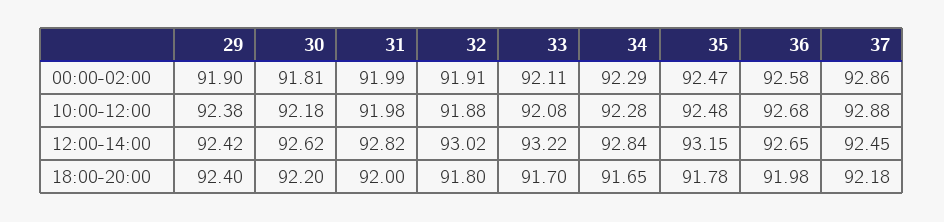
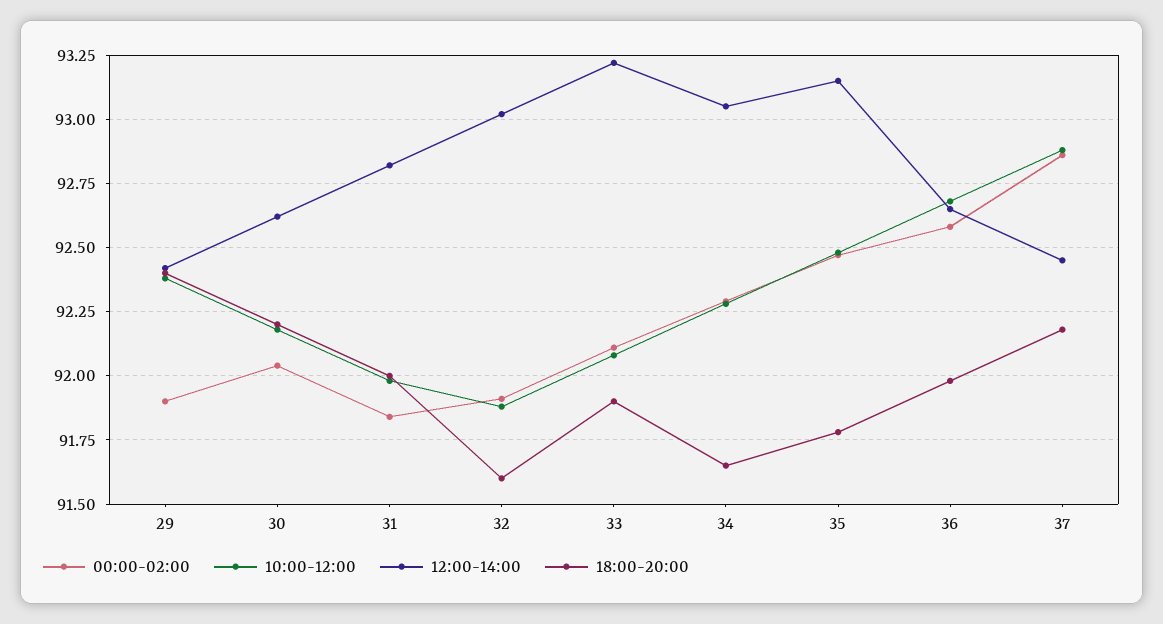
00:00-02:00, 30: 91.81 -> 92.05
00:00-02:00, 31: 91.99 -> 91.85
12:00-14:00, 34: 92.84 -> 93.05
18:00-20:00, 32: 91.8 -> 91.6
18:00-20:00, 33: 91.7 -> 91.9

